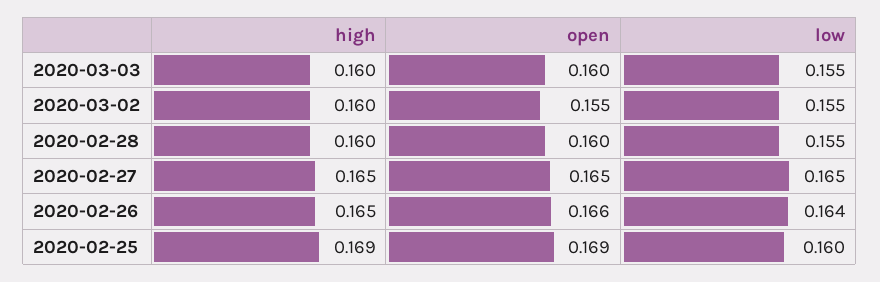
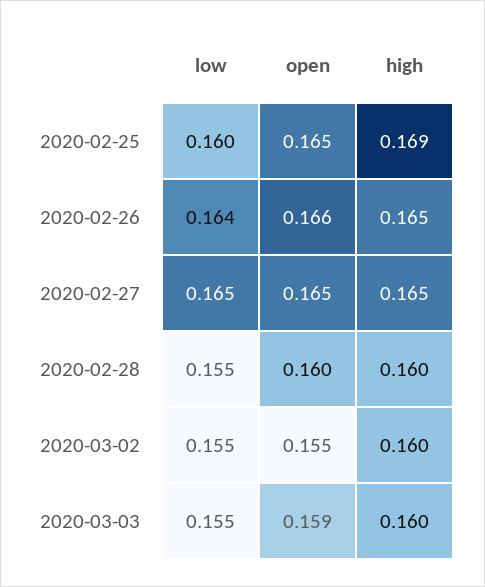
open, 2020-03-03: 0.16 -> 0.159
open, 2020-02-25: 0.169 -> 0.165

